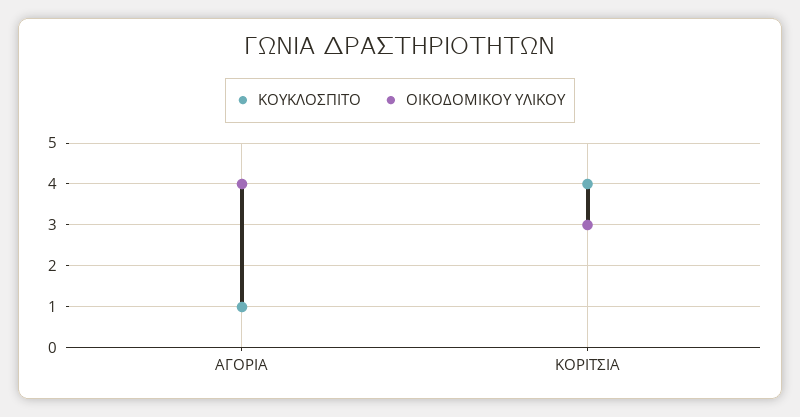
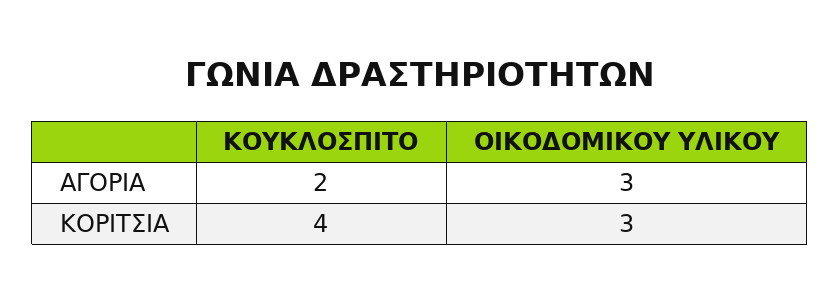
ΚΟΥΚΛΟΣΠΙΤΟ, ΑΓΟΡΙΑ: 1 -> 2
ΟΙΚΟΔΟΜΙΚΟΥ ΥΛΙΚΟΥ, ΑΓΟΡΙΑ: 4 -> 3

